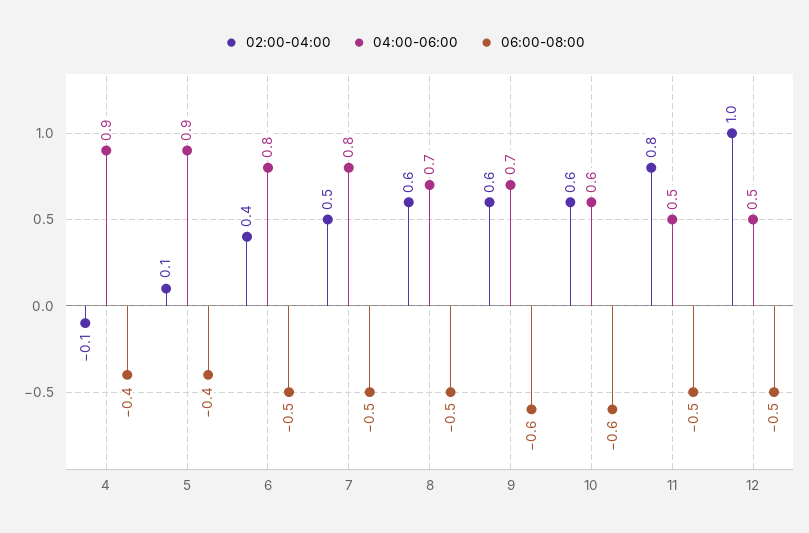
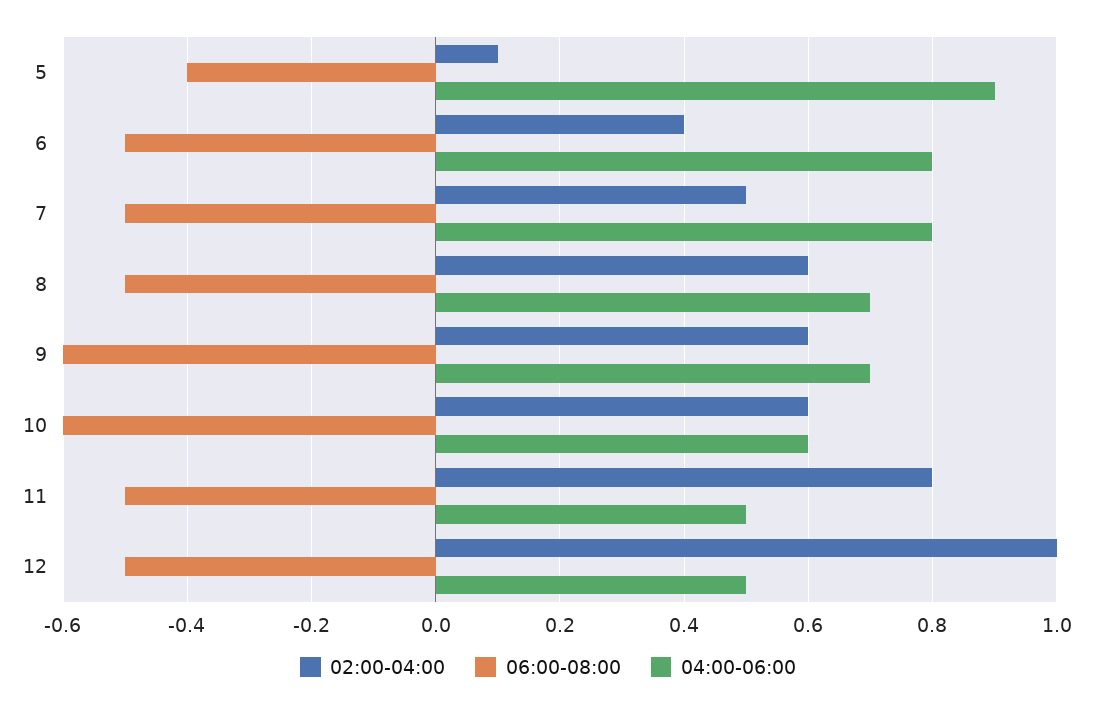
02:00-04:00, 4: -0.1 -> none
04:00-06:00, 4: 0.9 -> none
06:00-08:00, 4: -0.4 -> none

